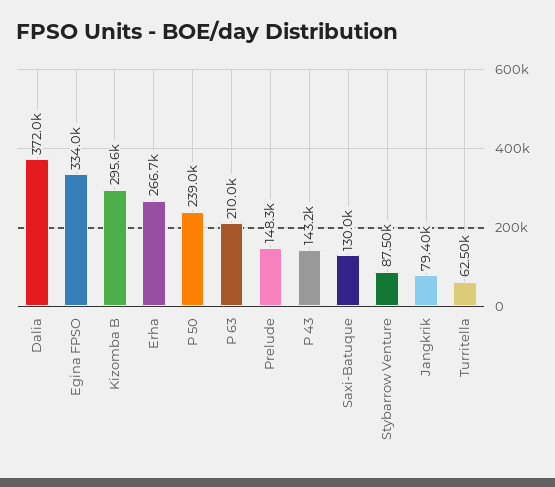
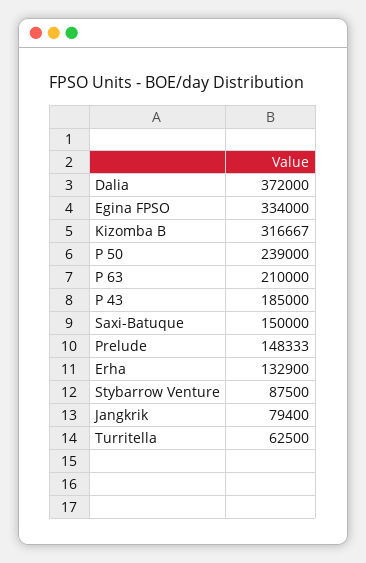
Kizomba B: 295600 -> 316667
Erha: 266700 -> 132900
P 43: 143200 -> 185000
Saxi-Batuque: 130000 -> 150000

